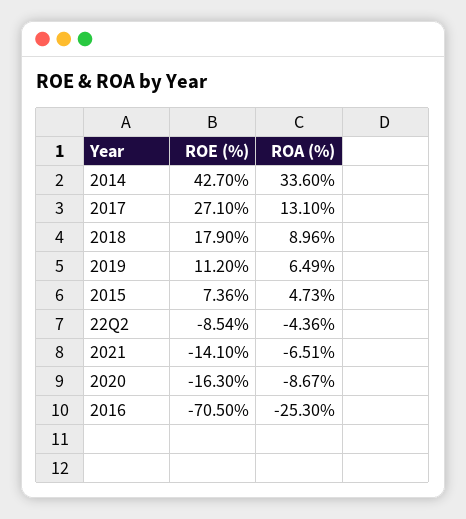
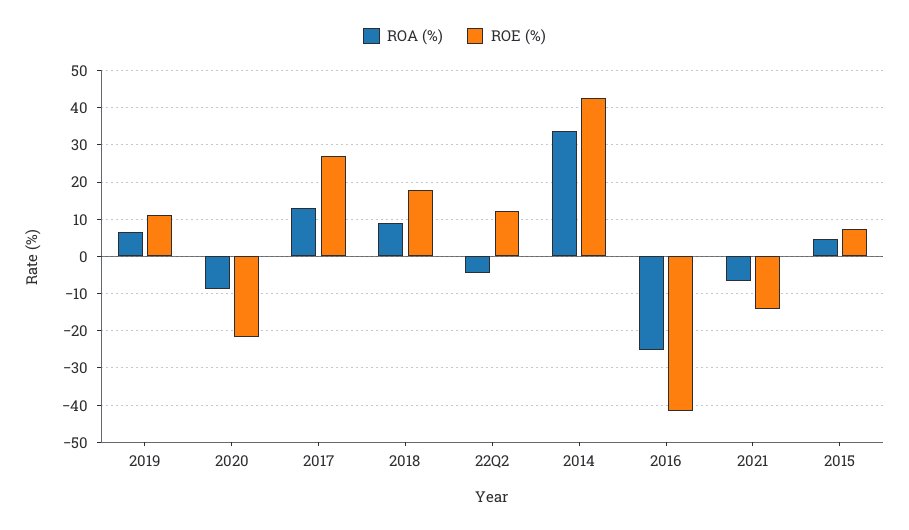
ROE (%), 22Q2: -8.54 -> 12
ROE (%), 2020: -16.3 -> -22
ROE (%), 2016: -70.5 -> -42

